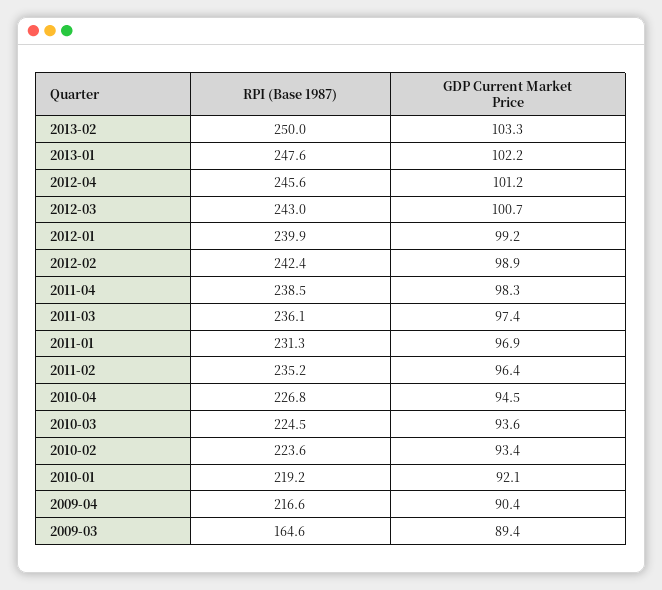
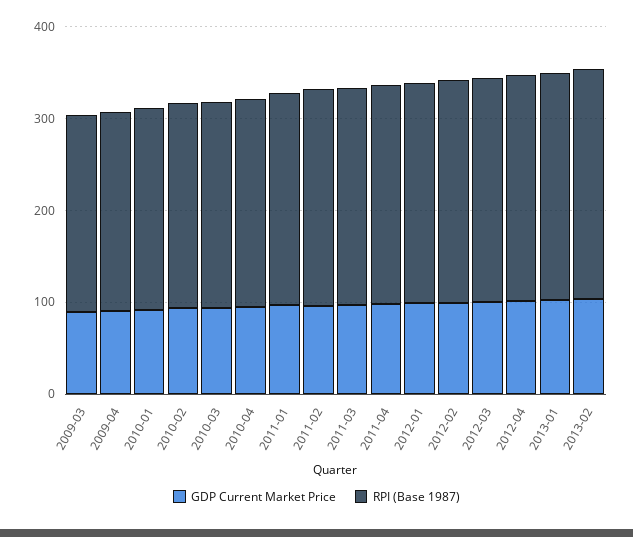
RPI (Base 1987), 2009-03: 164.6 -> 220

